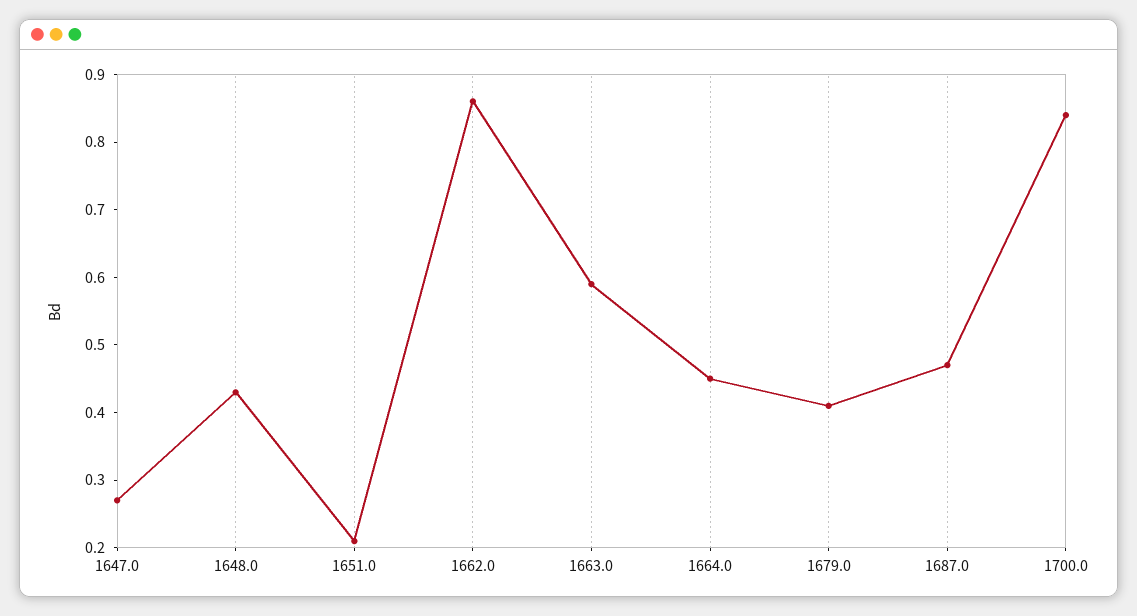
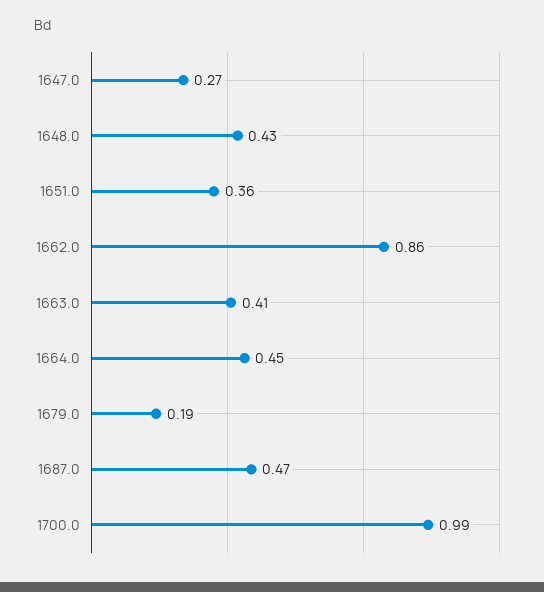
1651.0: 0.2 -> 0.36
1663.0: 0.6 -> 0.41
1679.0: 0.4 -> 0.19
1700.0: 0.85 -> 0.99

